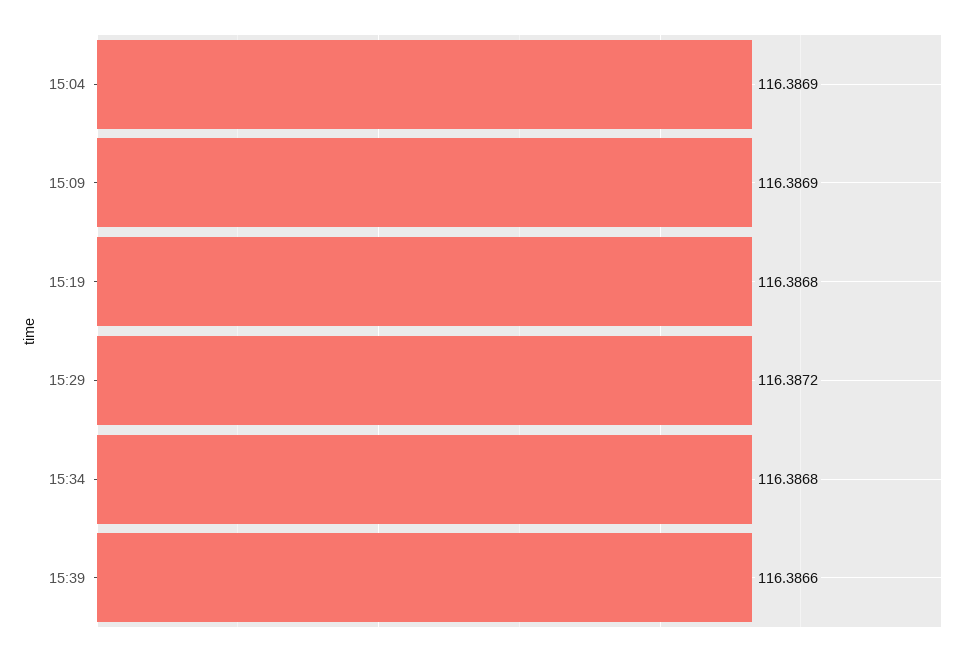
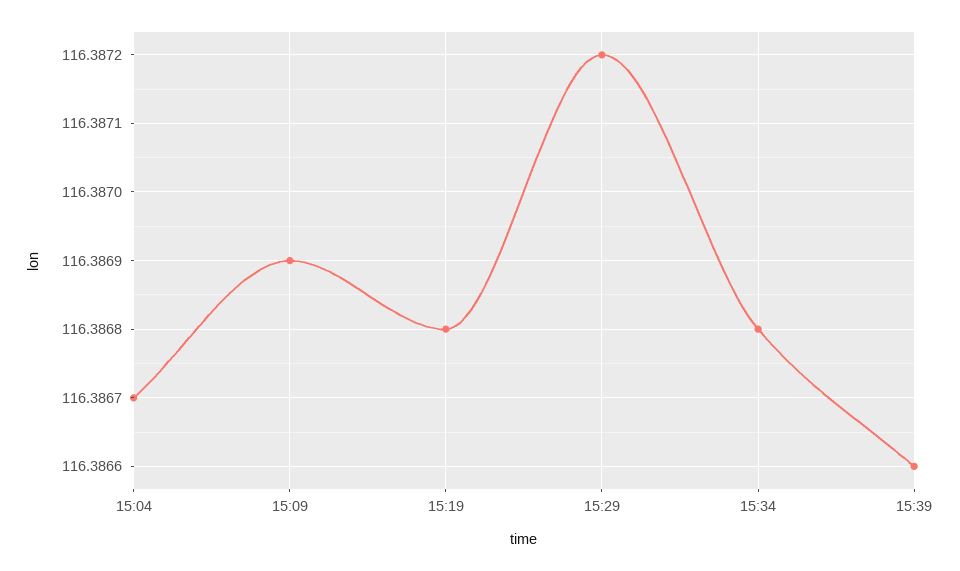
15:04: 116.3869 -> 116.3867

